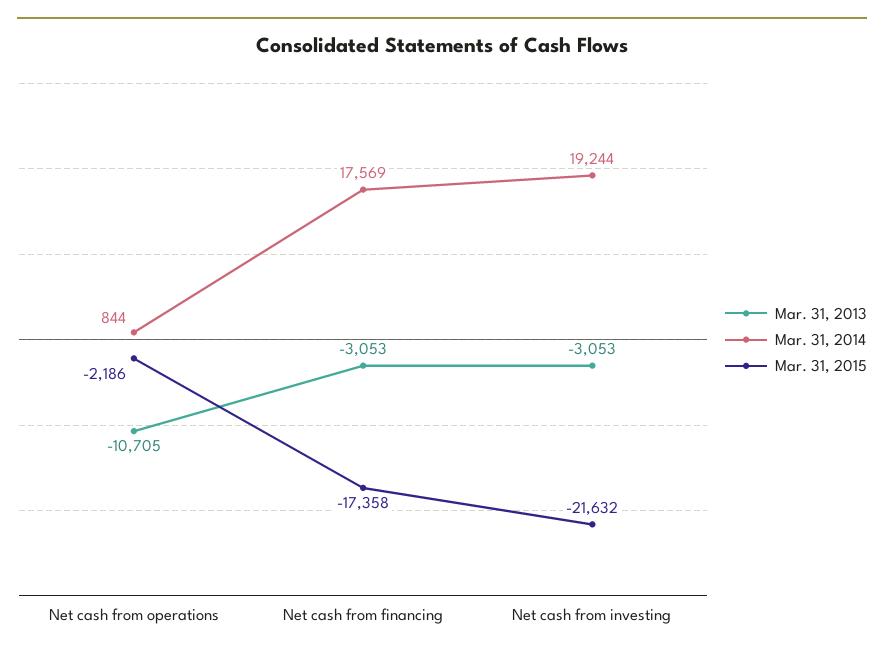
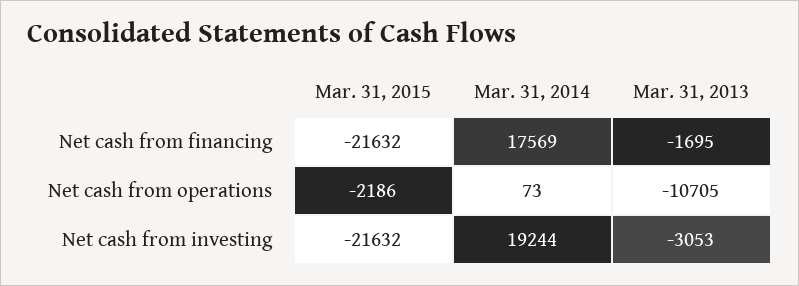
Mar. 31, 2014, Net cash from operations: 844 -> 73
Mar. 31, 2013, Net cash from financing: -3053 -> -1695
Mar. 31, 2015, Net cash from financing: -17358 -> -21632

